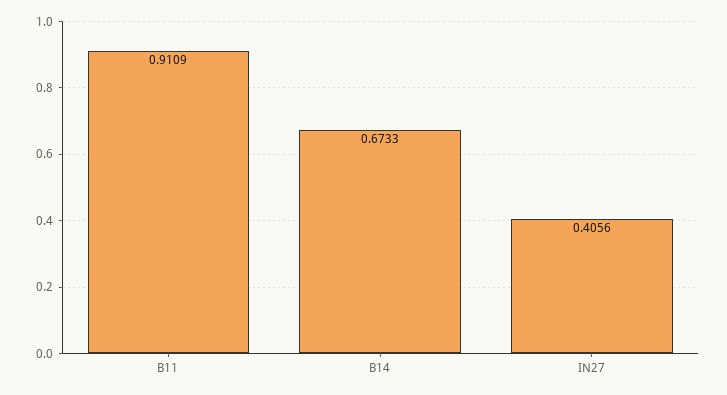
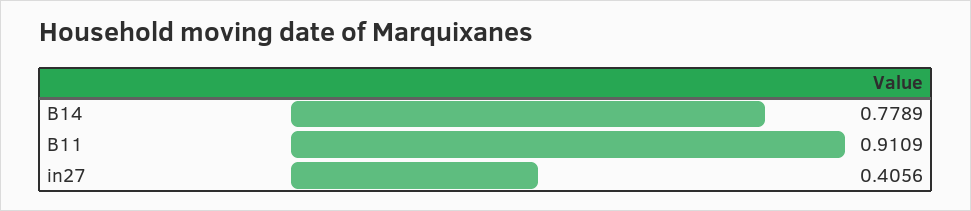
B14: 0.6733 -> 0.7789

